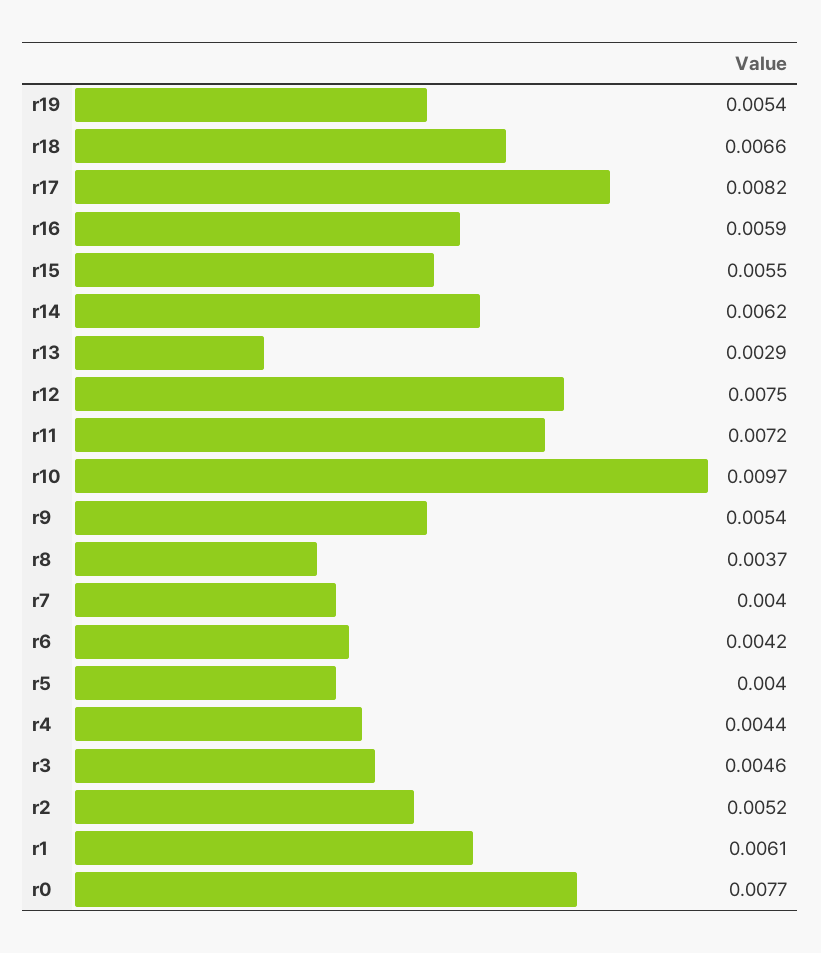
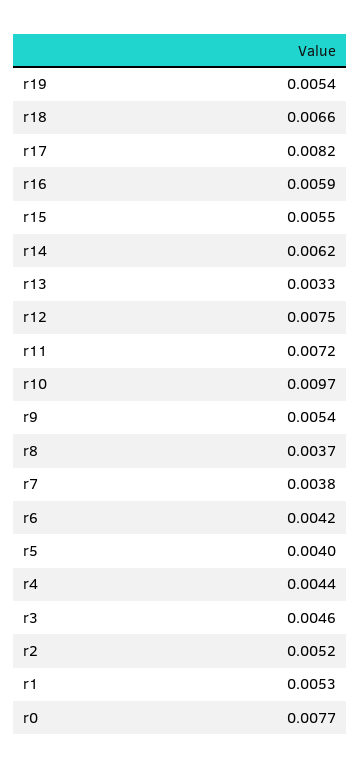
r13: 0.0029 -> 0.0033
r7: 0.004 -> 0.0038
r1: 0.0061 -> 0.0053

